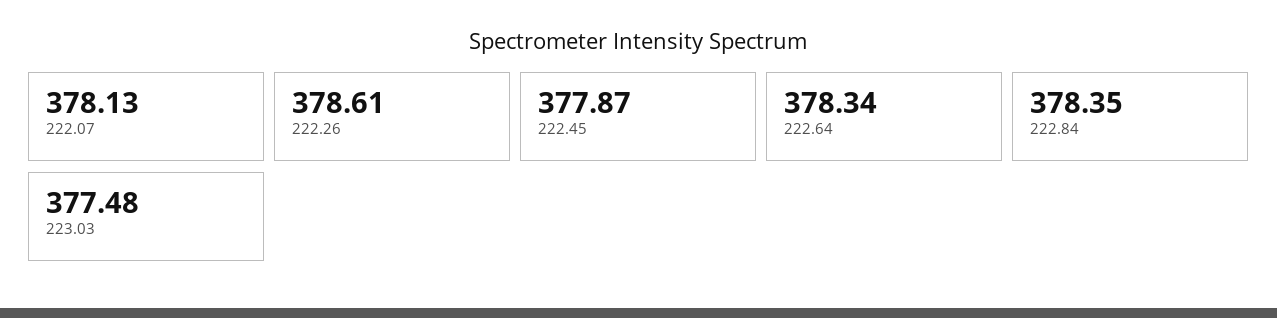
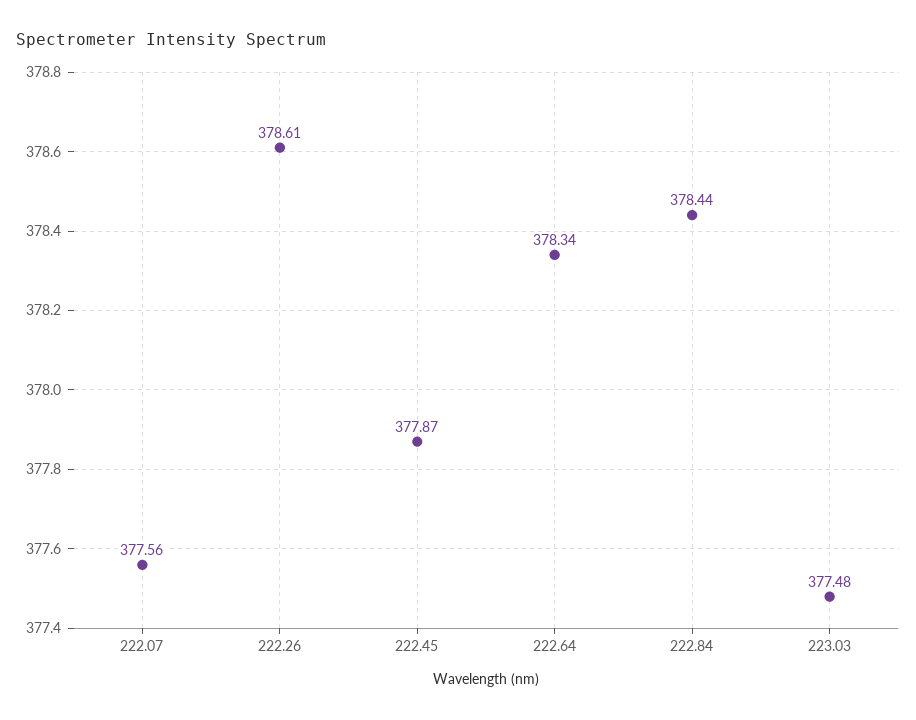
222.07: 378.13 -> 377.56
222.84: 378.35 -> 378.44

